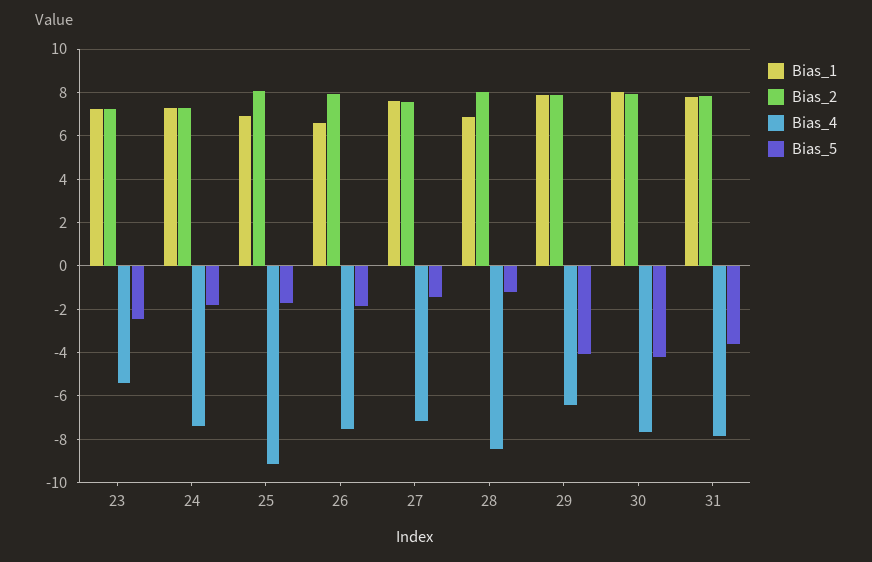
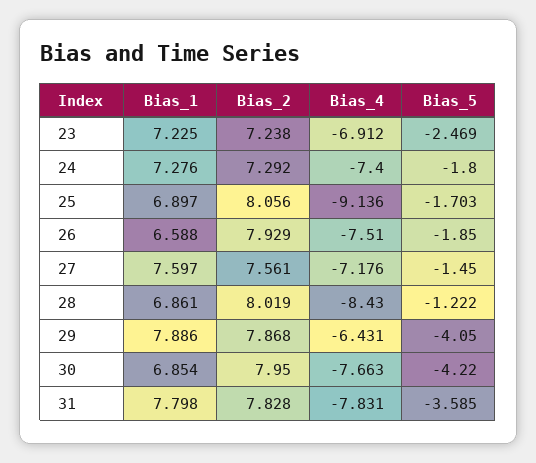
Bias_4, 23: -5.5 -> -6.912
Bias_1, 30: 8 -> 6.854

